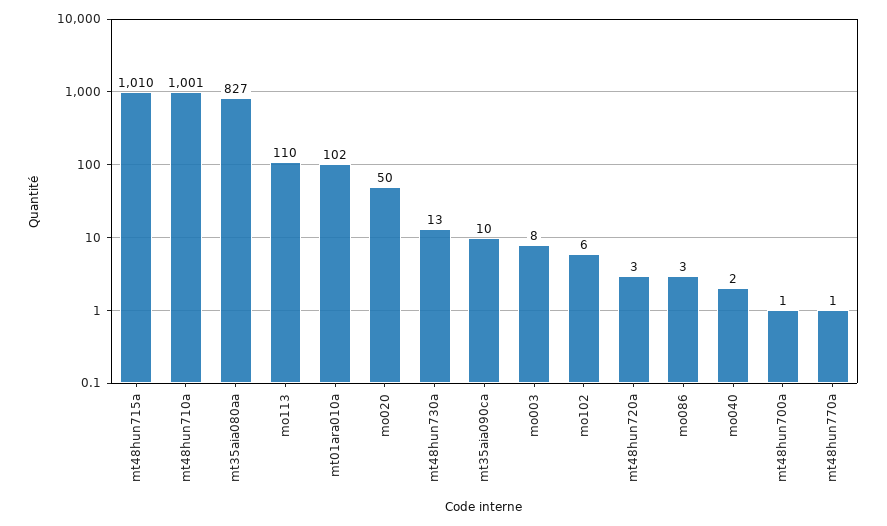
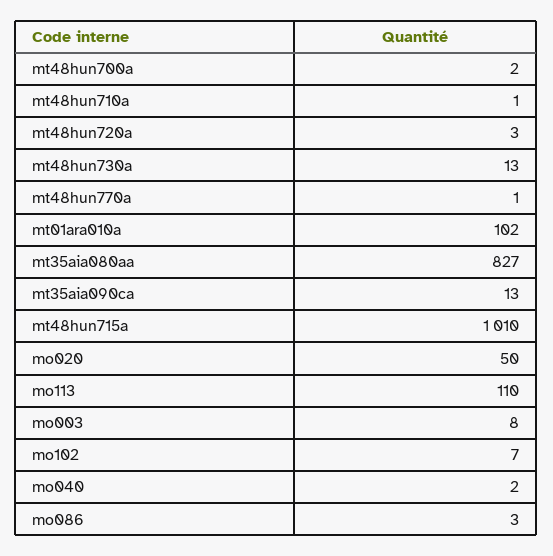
mt48hun710a: 1001 -> 1
mt35aia090ca: 10 -> 13
mo102: 6 -> 7
mt48hun700a: 1 -> 2

